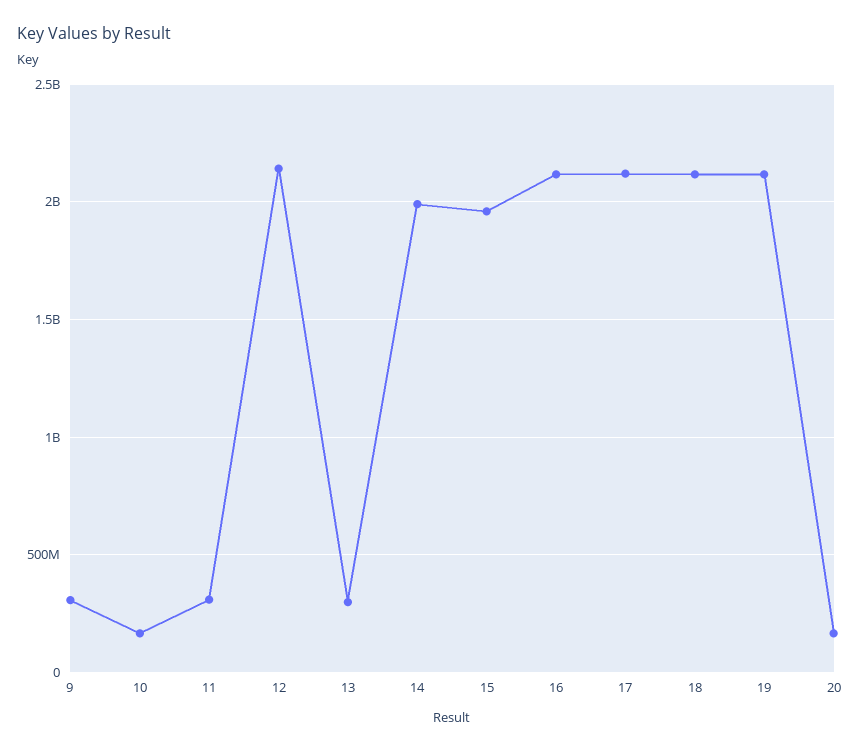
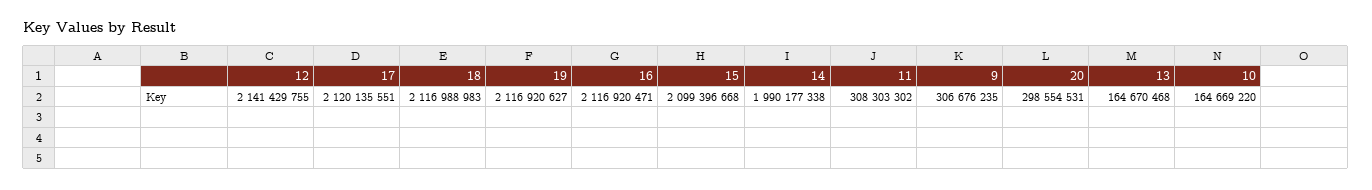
13: 300000000 -> 164670468
15: 1950000000 -> 2099396668
20: 150000000 -> 298554531

